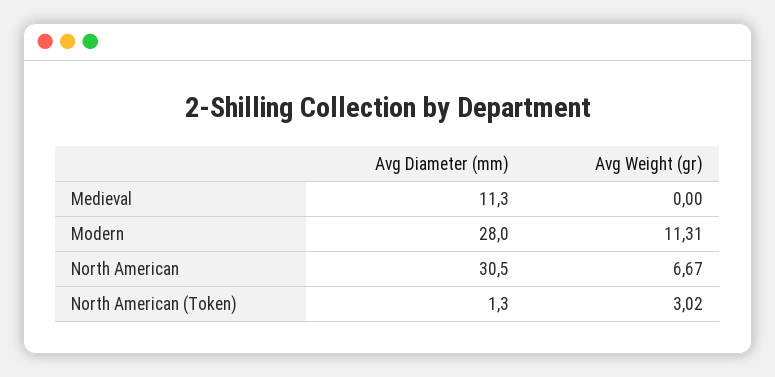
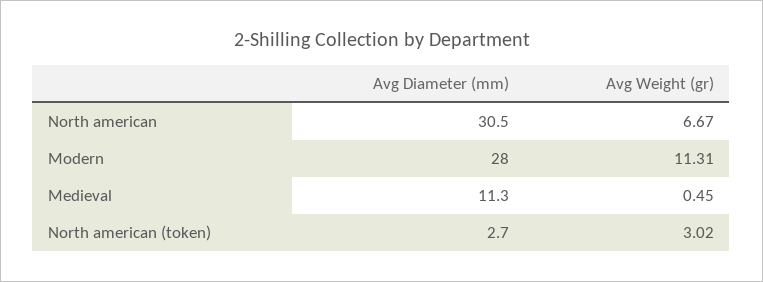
Avg Weight (gr), Medieval: 0 -> 0.45
Avg Diameter (mm), North American (Token): 1.3 -> 2.7

